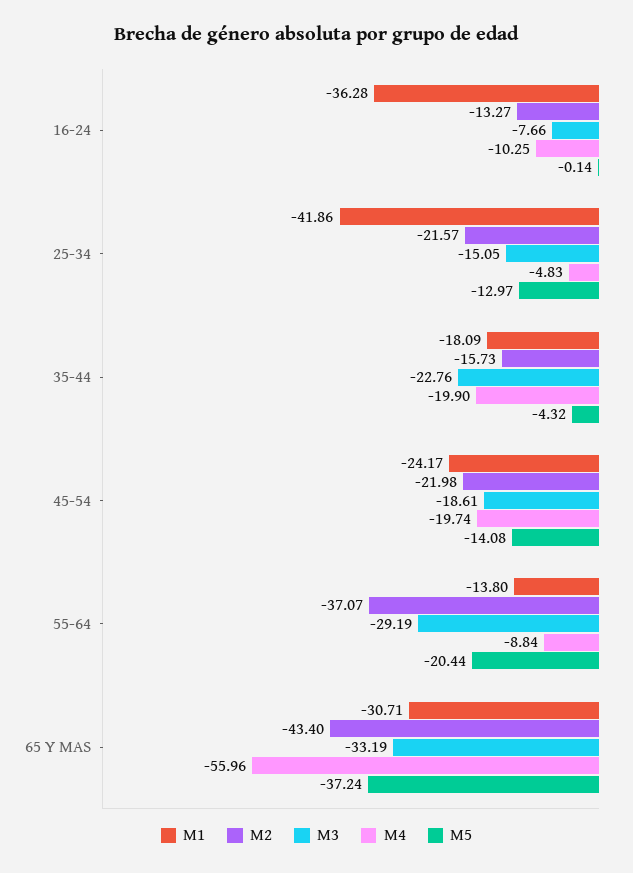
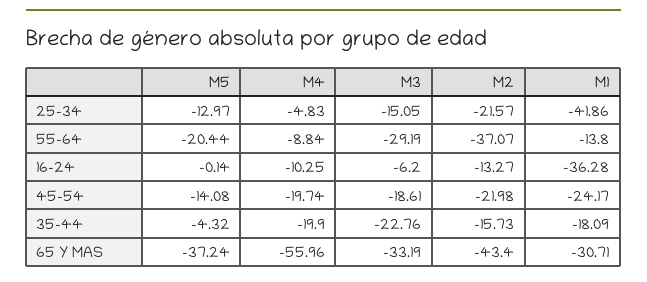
M3, 16-24: -7.66 -> -6.2

